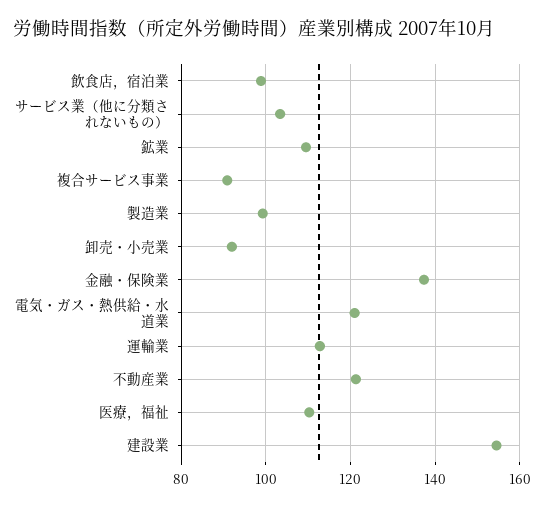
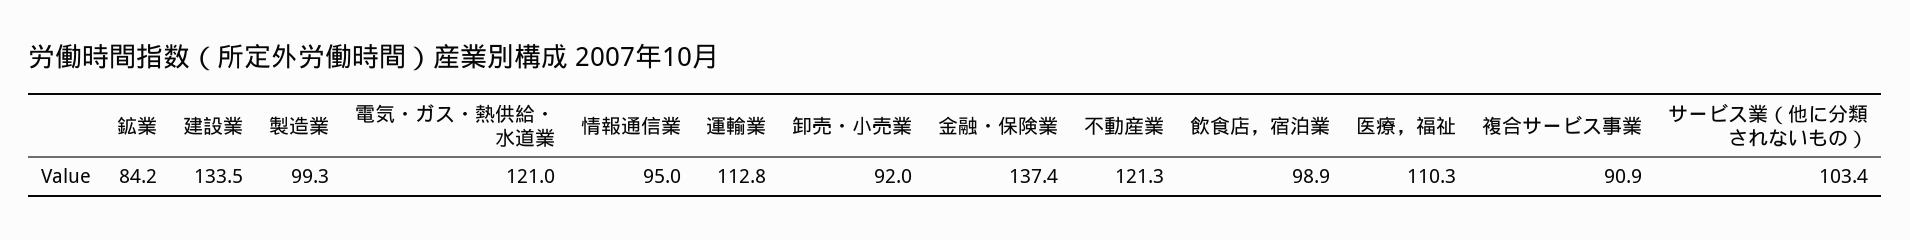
鉱業: 110 -> 84.2
建設業: 154 -> 133.5
情報通信業: none -> 95

